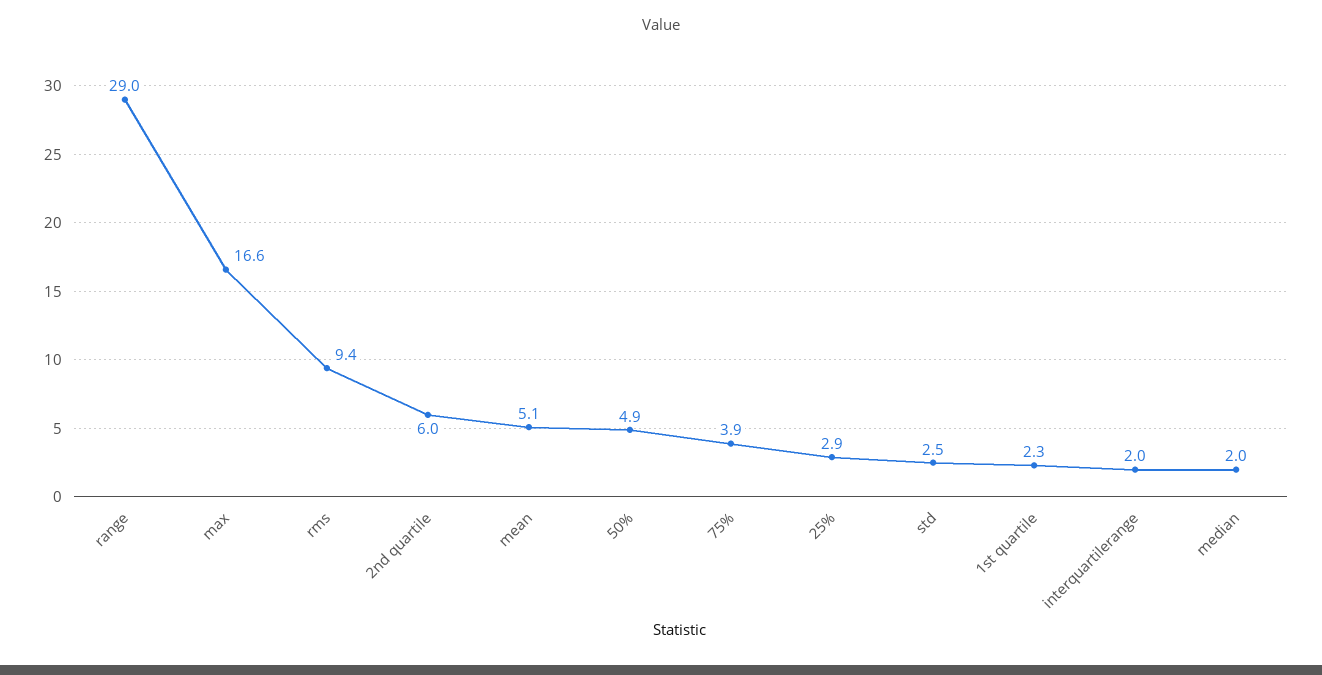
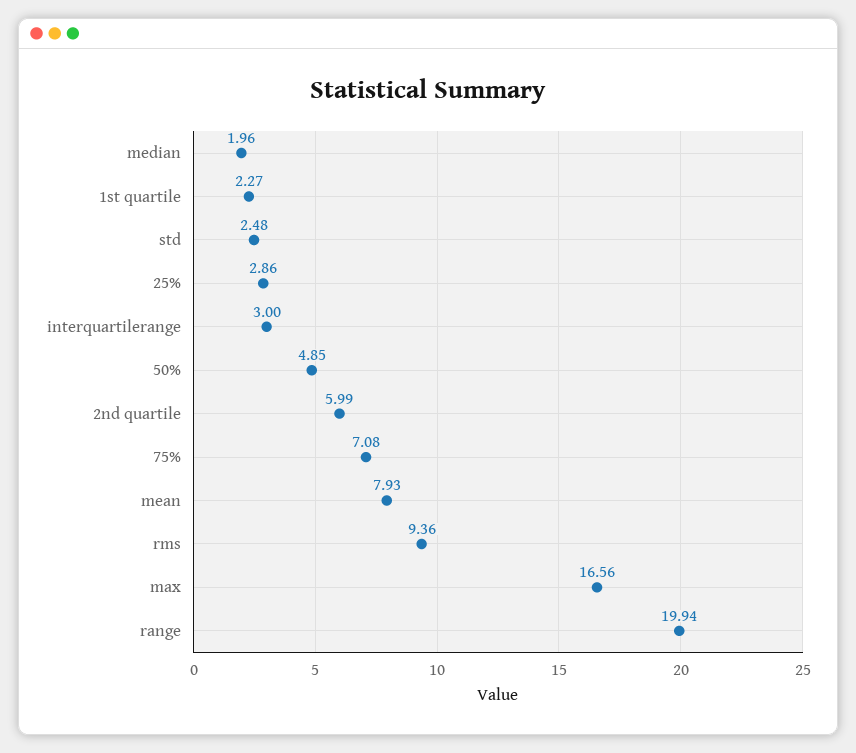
range: 29 -> 19.94
mean: 5.1 -> 7.93
75%: 3.9 -> 7.08
interquartilerange: 2 -> 3

